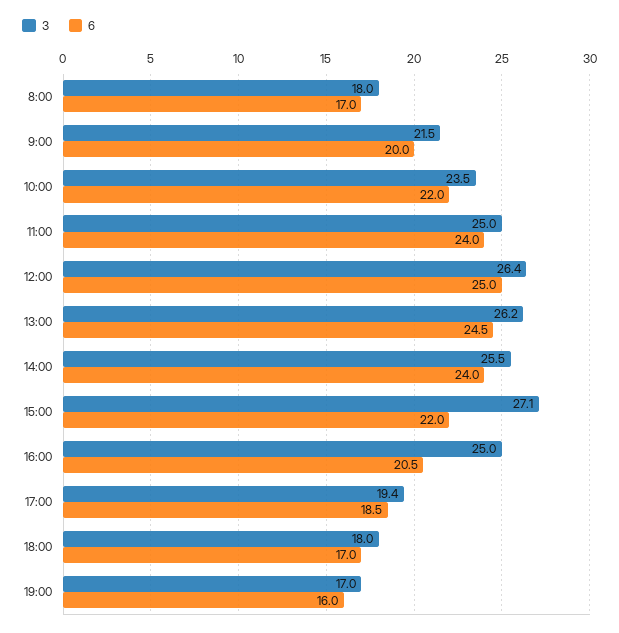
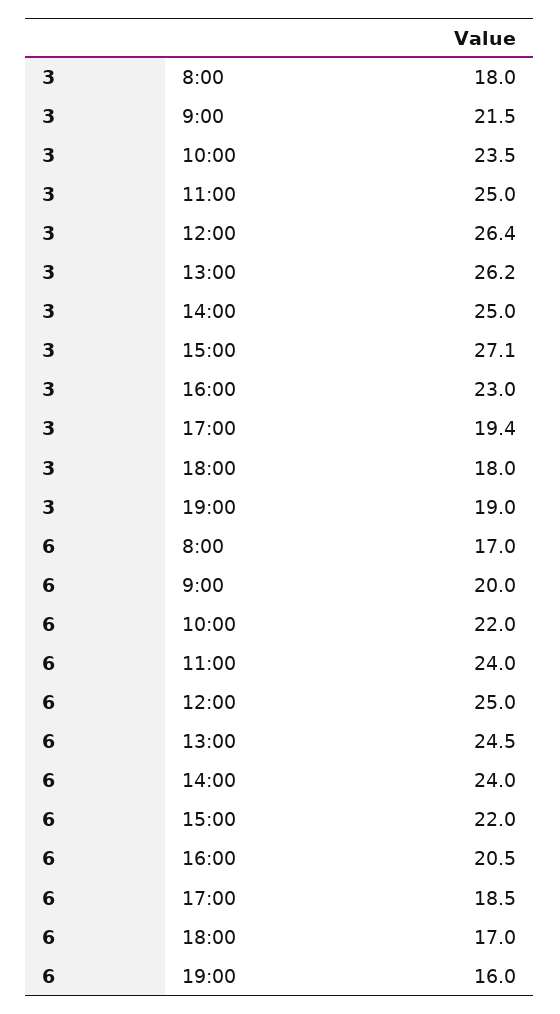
3, 14:00: 25.5 -> 25
3, 16:00: 25 -> 23
3, 19:00: 17 -> 19

